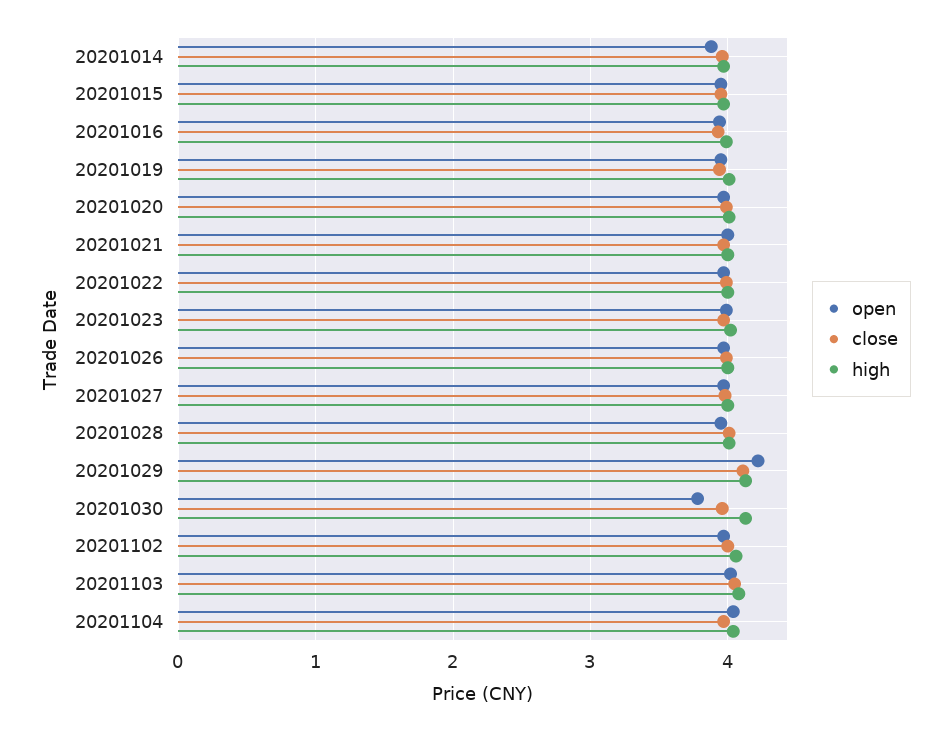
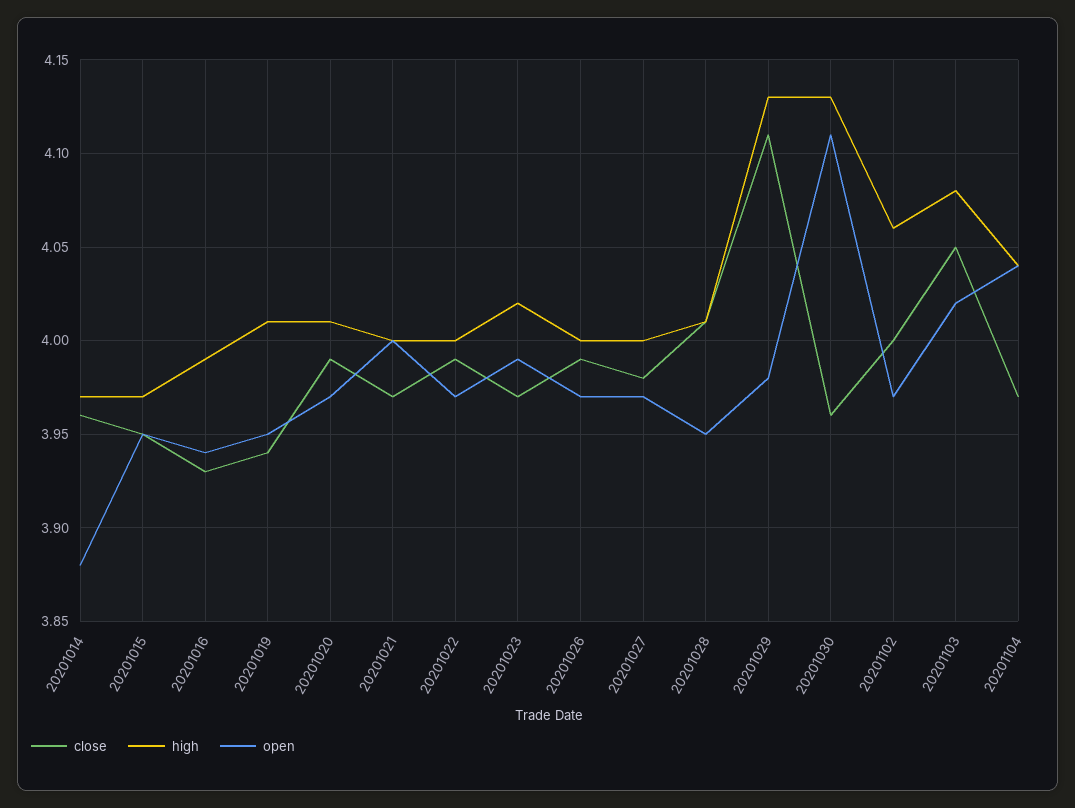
open, 20201029: 4.2 -> 3.98
open, 20201030: 3.8 -> 4.11

